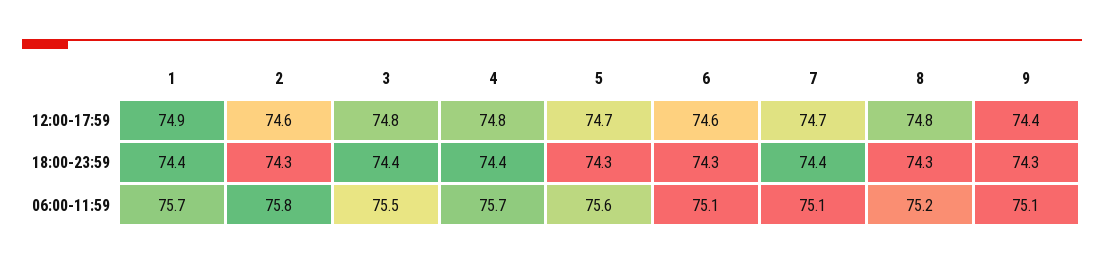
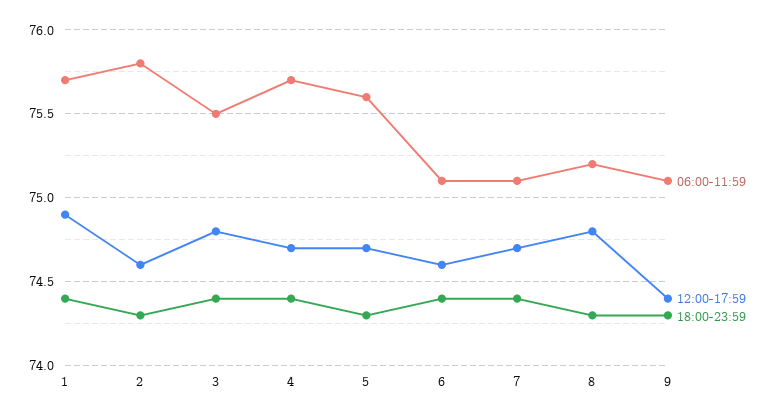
12:00-17:59, 4: 74.8 -> 74.7
18:00-23:59, 6: 74.3 -> 74.4

